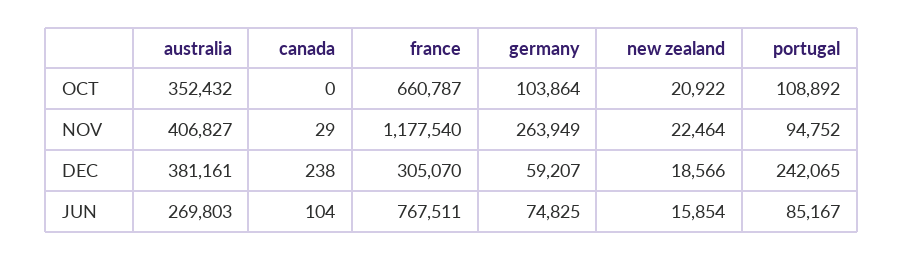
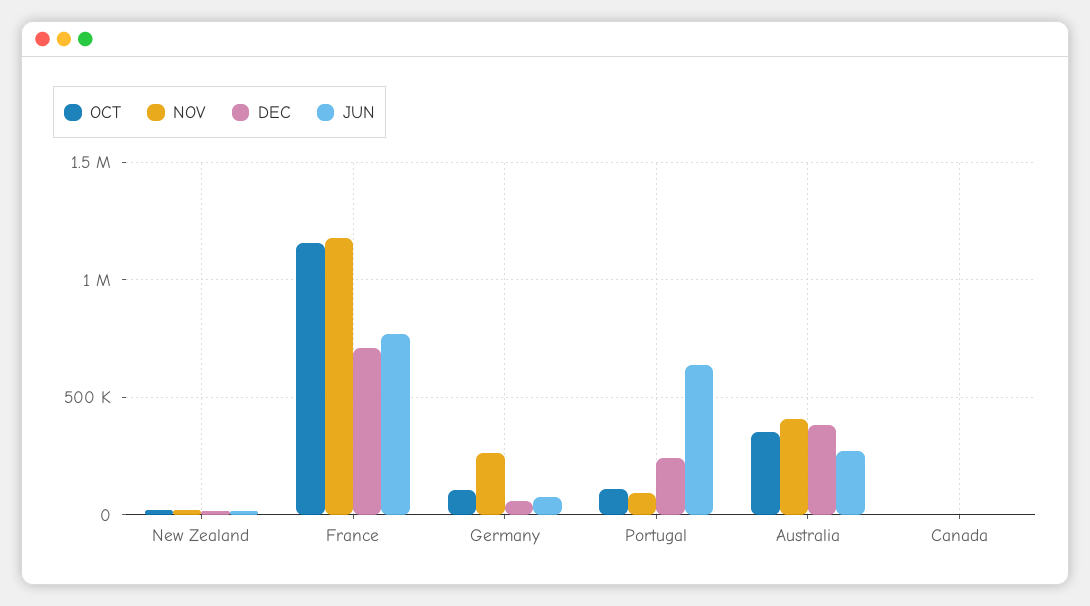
OCT, france: 660787 -> 1150000
DEC, france: 305070 -> 700000
JUN, portugal: 85167 -> 650000

